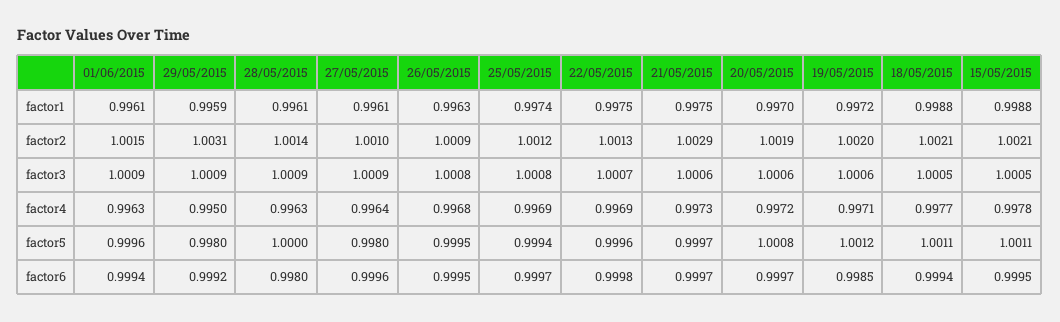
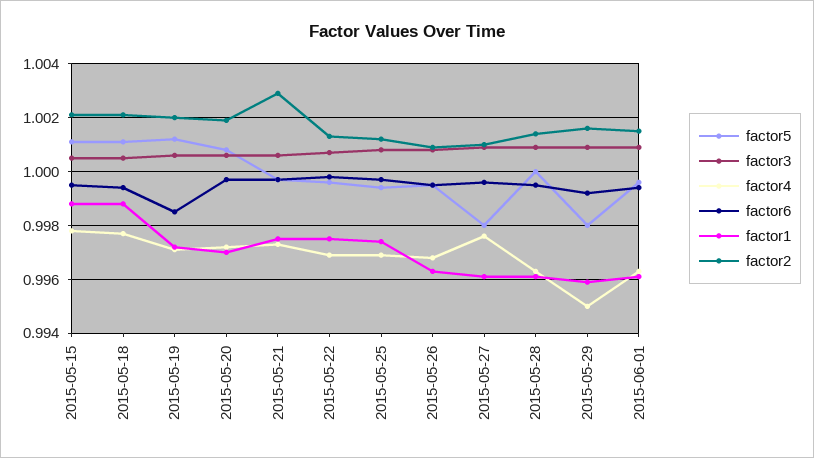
factor2, 29/05/2015: 1.0031 -> 1.0015
factor4, 27/05/2015: 0.9964 -> 0.9975
factor6, 28/05/2015: 0.998 -> 0.9995

